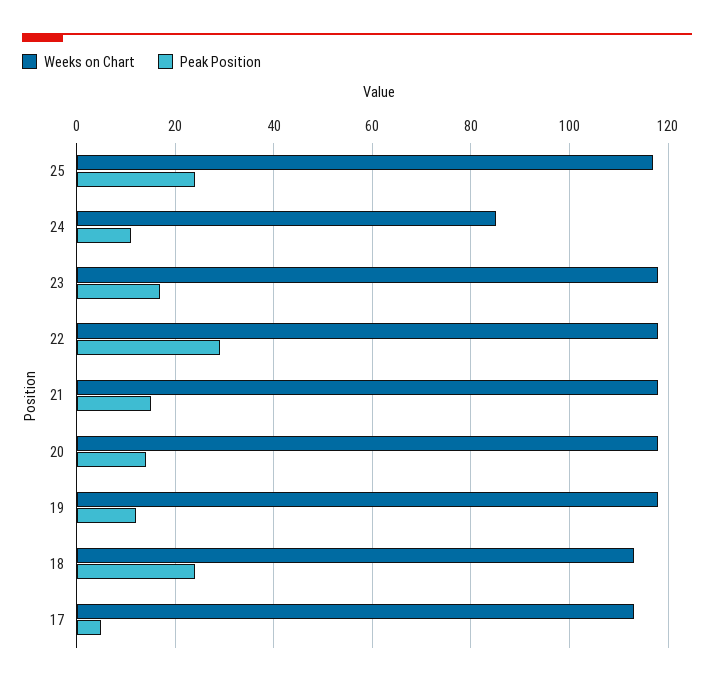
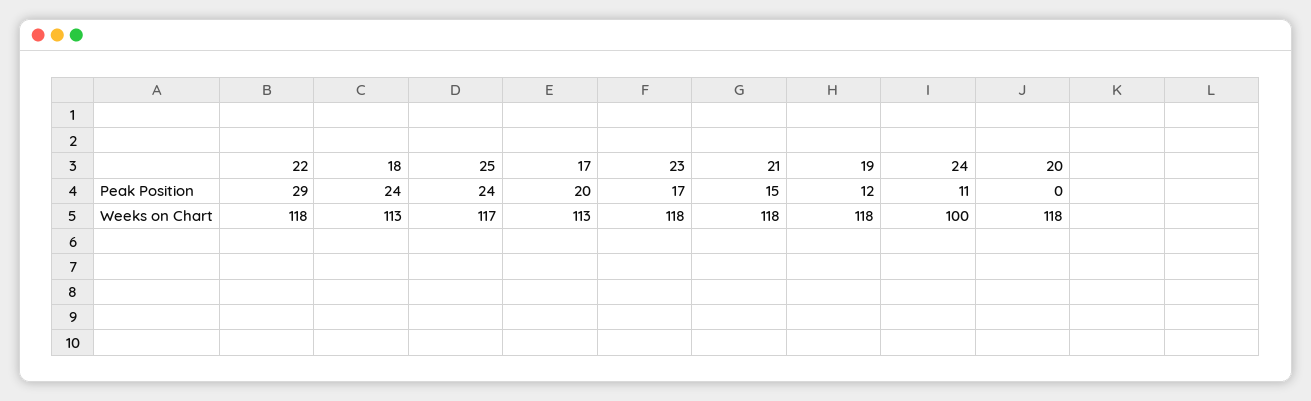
Weeks on Chart, 24: 85 -> 100
Peak Position, 20: 15 -> 0
Peak Position, 17: 5 -> 20

